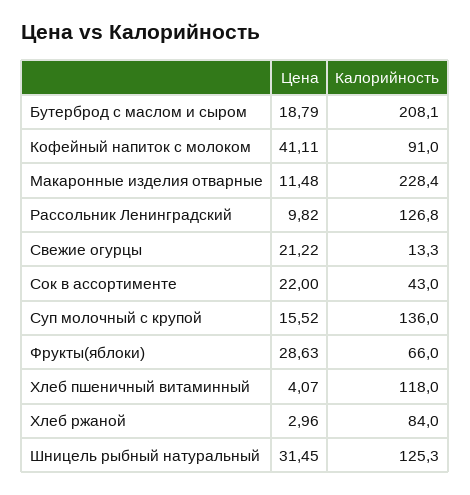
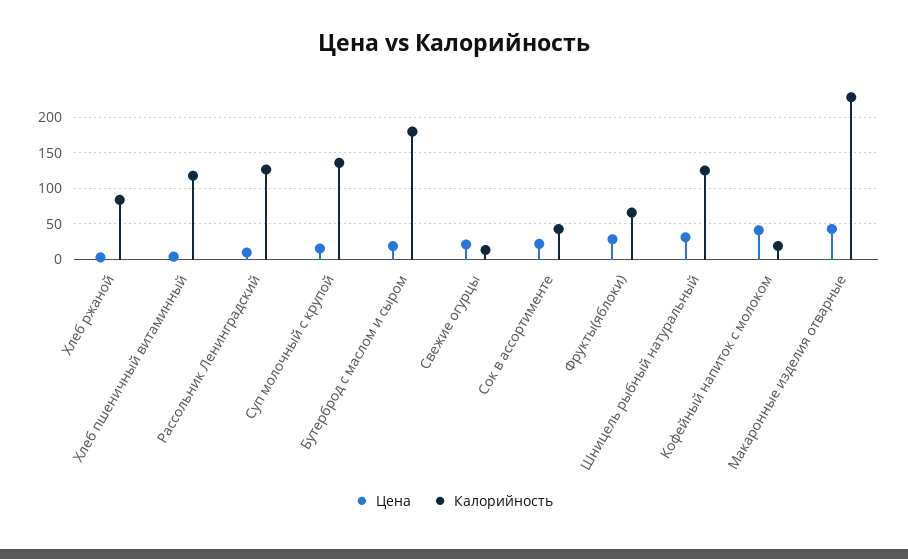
Калорийность, Бутерброд с маслом и сыром: 208.1 -> 180
Калорийность, Кофейный напиток с молоком: 91 -> 20
Цена, Макаронные изделия отварные: 11.48 -> 40

